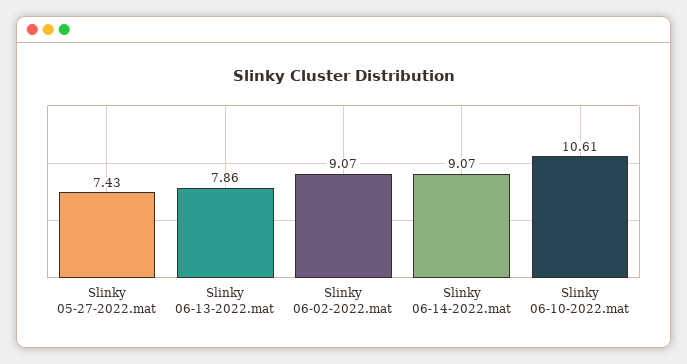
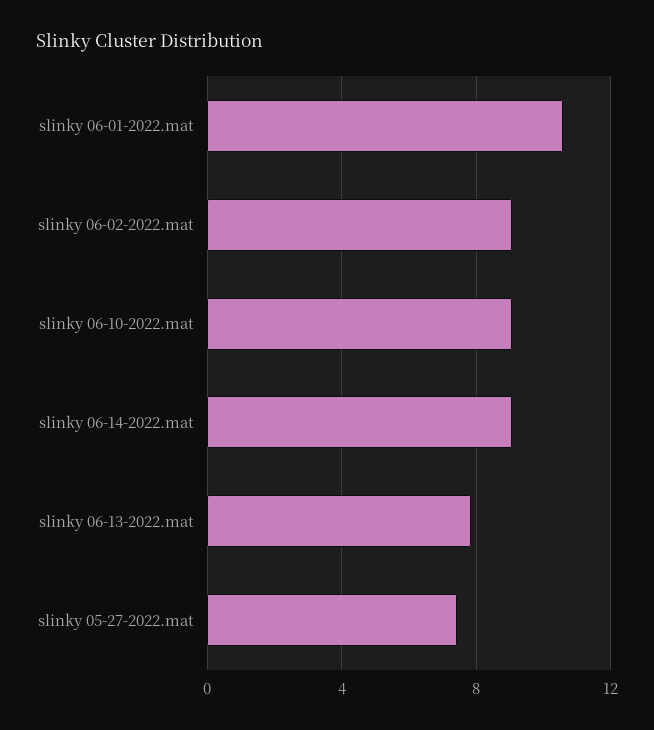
Slinky 06-10-2022.mat: 10.61 -> 9
slinky 06-01-2022.mat: none -> 10.5

